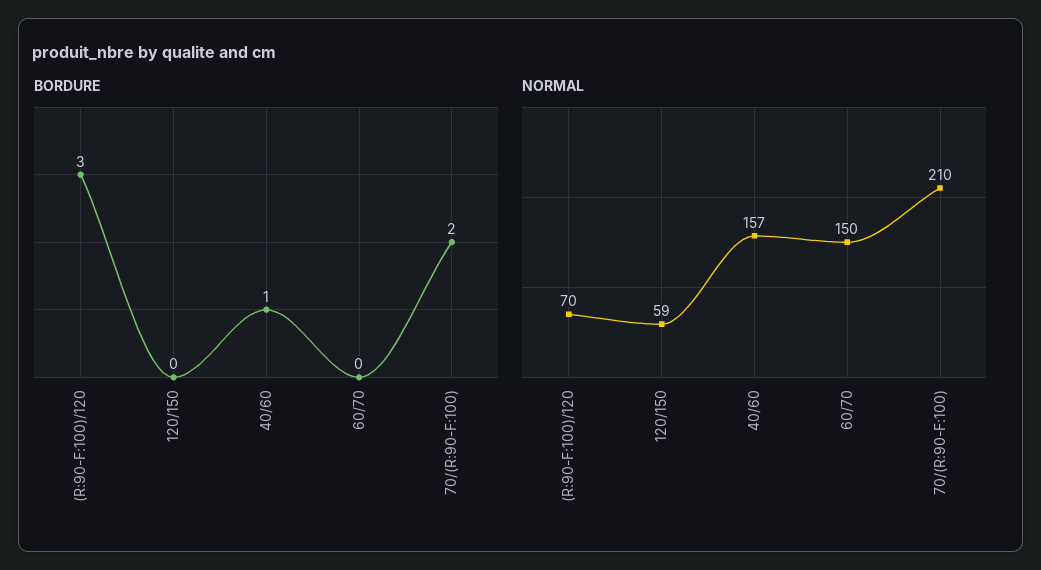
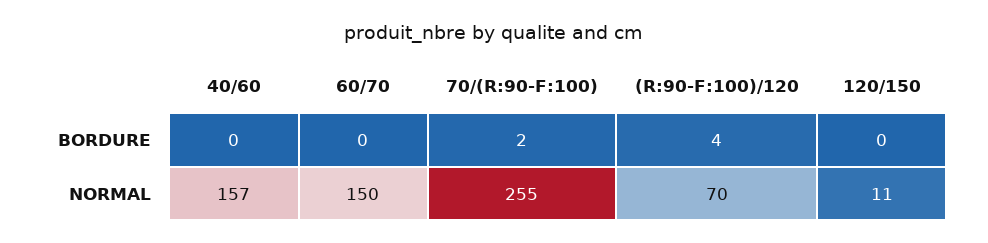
BORDURE, (R:90-F:100)/120: 3 -> 4
BORDURE, 40/60: 1 -> 0
NORMAL, 120/150: 59 -> 11
NORMAL, 70/(R:90-F:100): 210 -> 255

